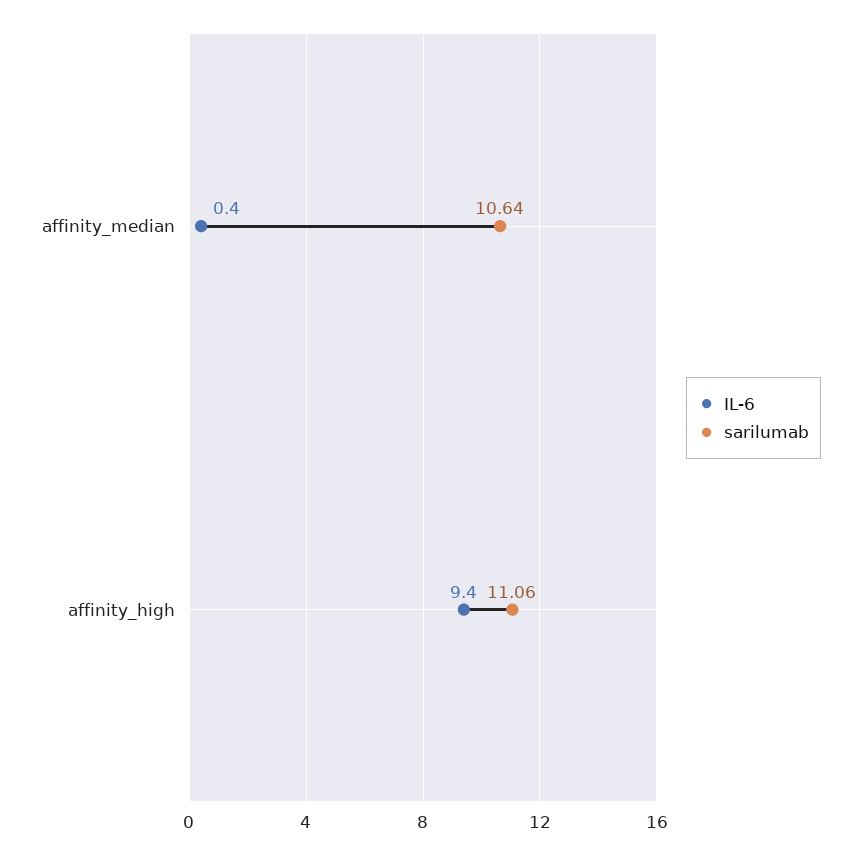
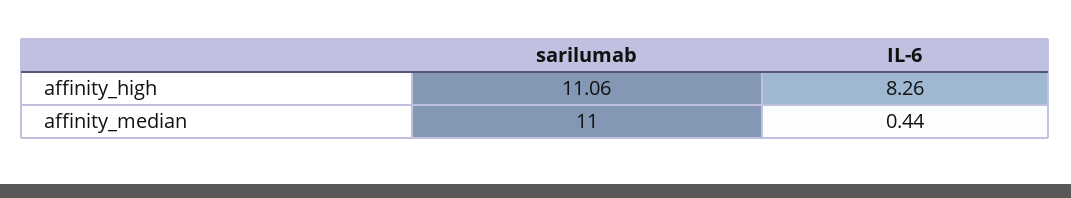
sarilumab, affinity_median: 10.64 -> 11
IL-6, affinity_high: 9.4 -> 8.26

